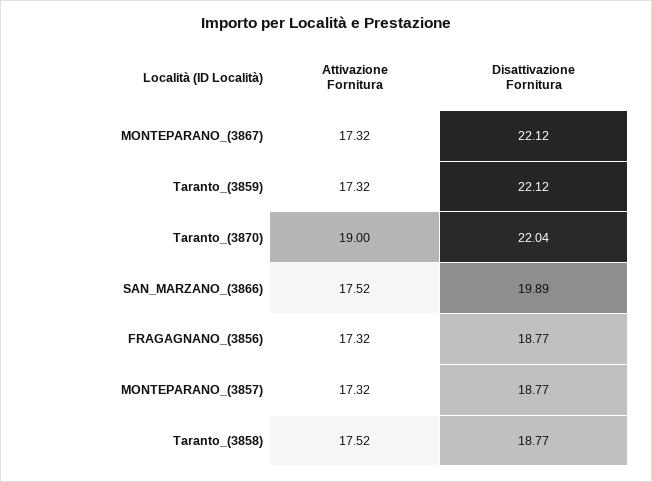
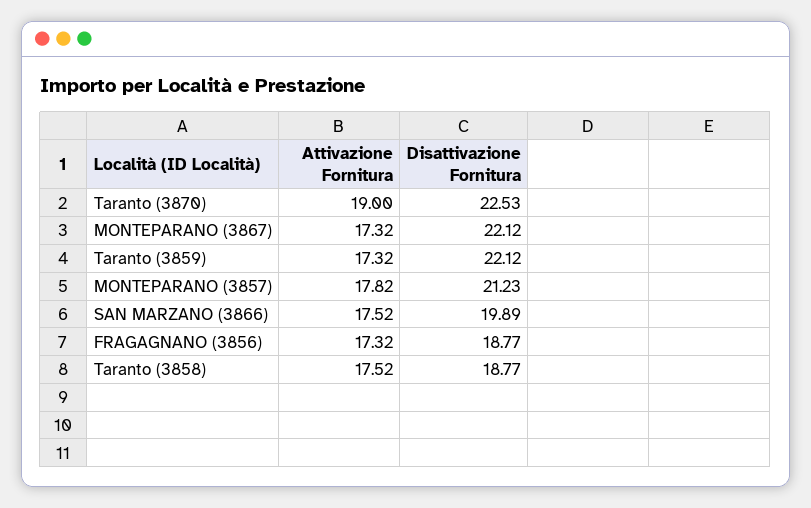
Disattivazione Fornitura, Taranto_(3870): 22.04 -> 22.53
Attivazione Fornitura, MONTEPARANO_(3857): 17.32 -> 17.82
Disattivazione Fornitura, MONTEPARANO_(3857): 18.77 -> 21.23

